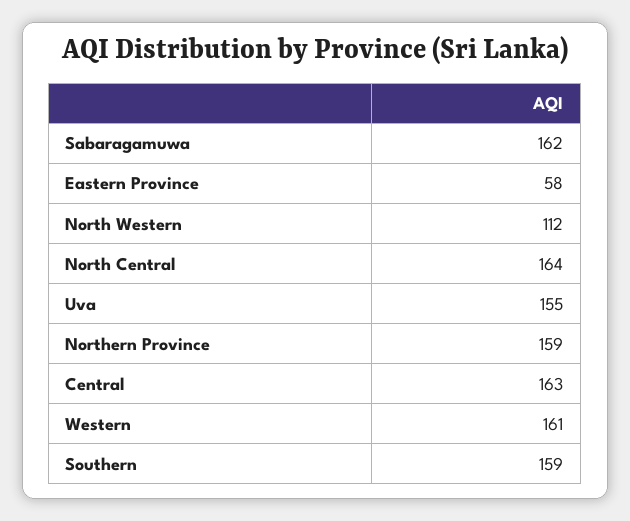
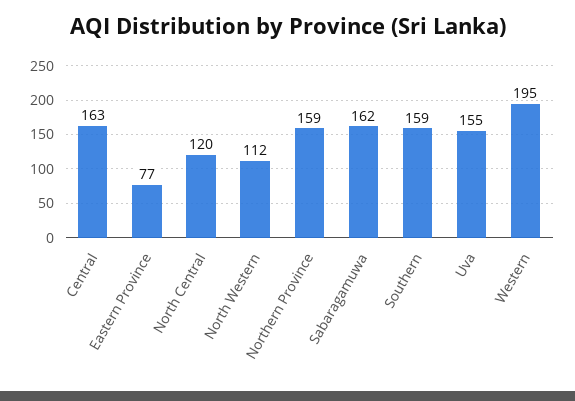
Eastern Province: 58 -> 77
North Central: 164 -> 120
Western: 161 -> 195

